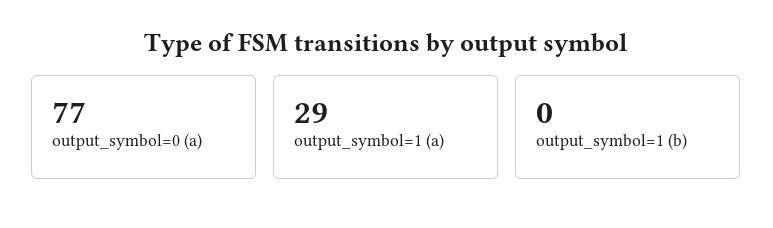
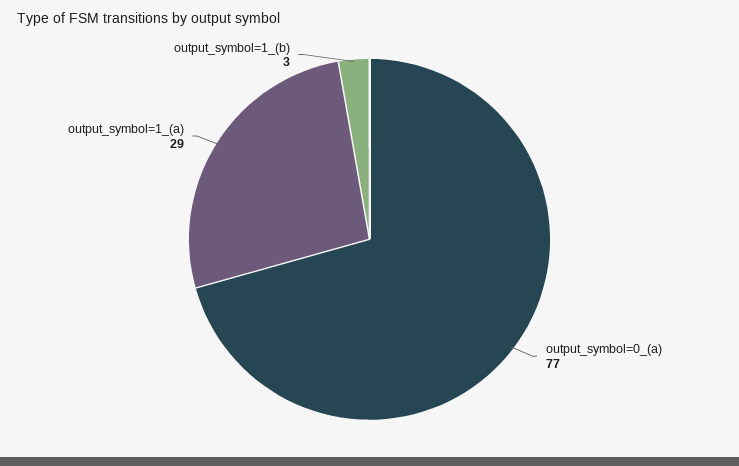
output_symbol=1 (b): 0 -> 3

